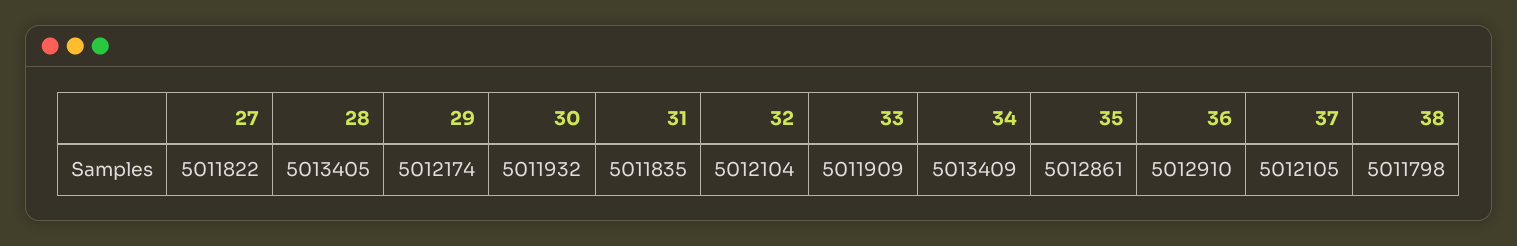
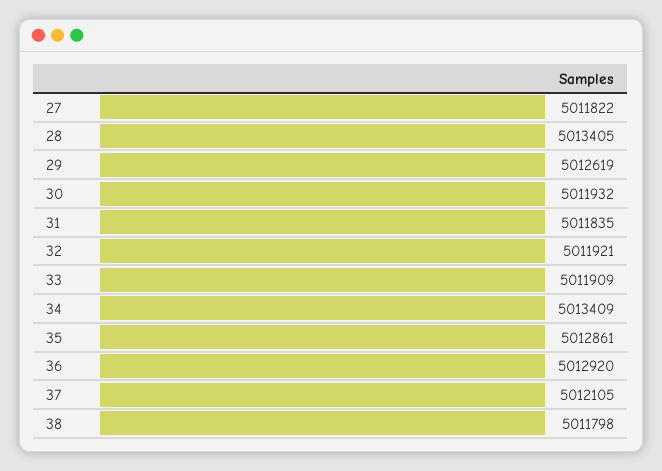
29: 5012174 -> 5012619
32: 5012104 -> 5011921
36: 5012910 -> 5012920

